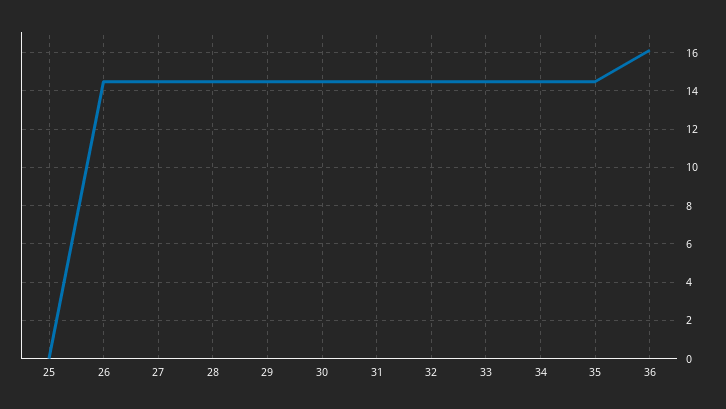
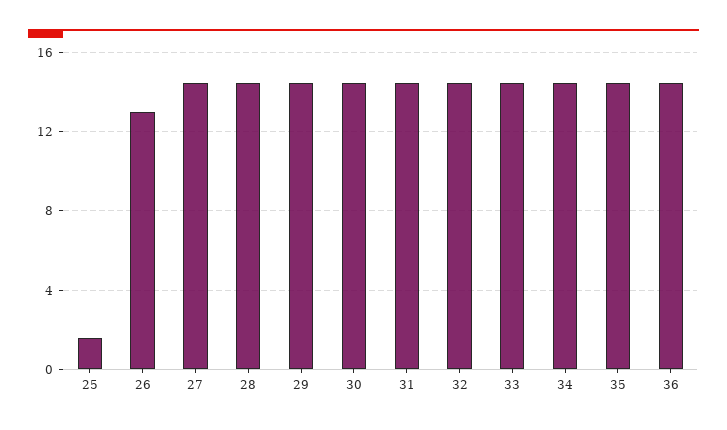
25: 0 -> 1.5
26: 14.5 -> 13
36: 16 -> 14.5

